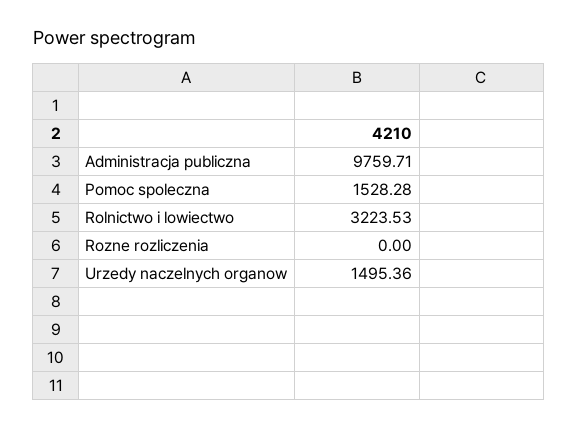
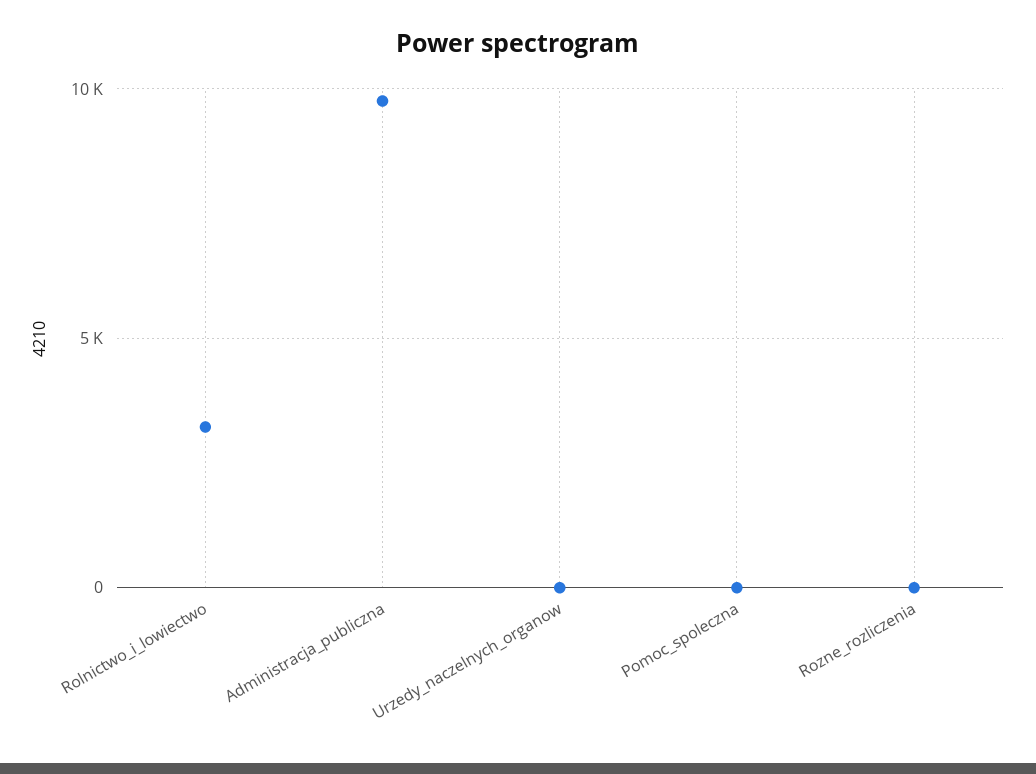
Pomoc spoleczna: 1528.28 -> 0
Urzedy naczelnych organow: 1495.36 -> 0

